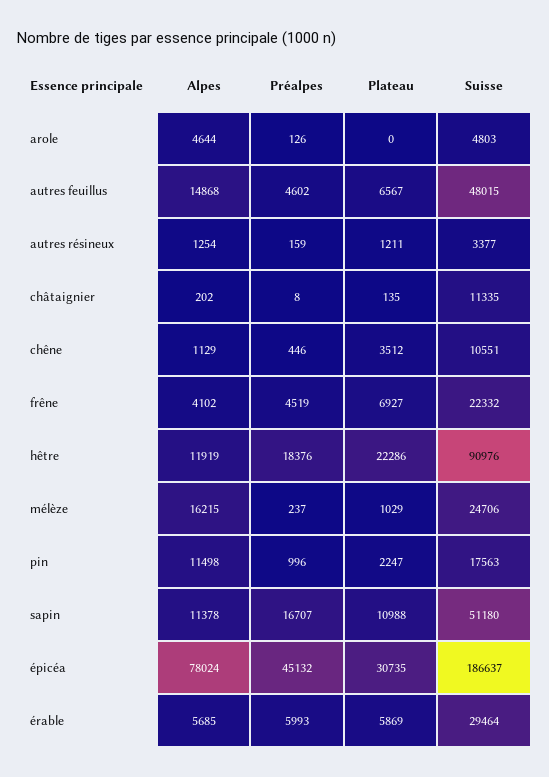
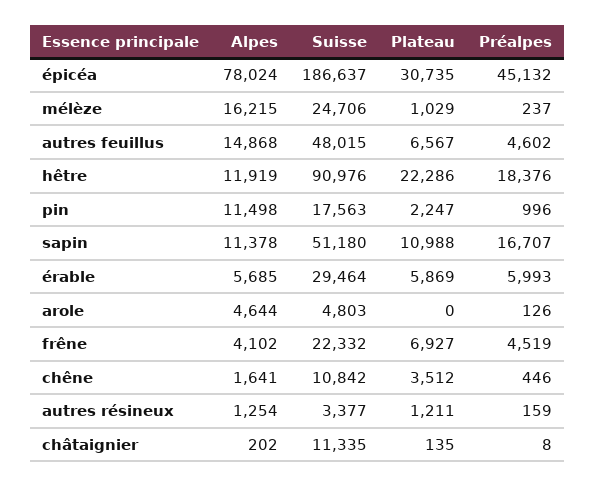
Alpes, chêne: 1129 -> 1641
Suisse, chêne: 10551 -> 10842

